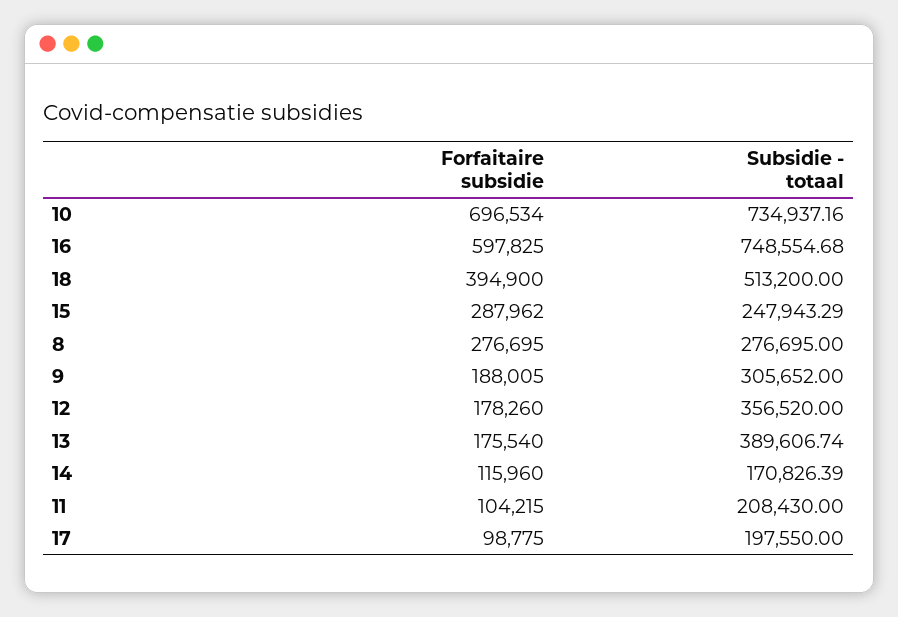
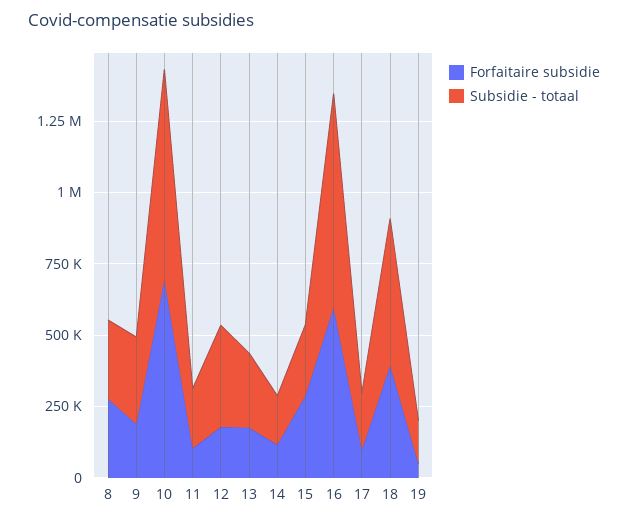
Subsidie - totaal, 13: 389606.74 -> 250000
Forfaitaire subsidie, 19: none -> 50000
Subsidie - totaal, 19: none -> 150000

